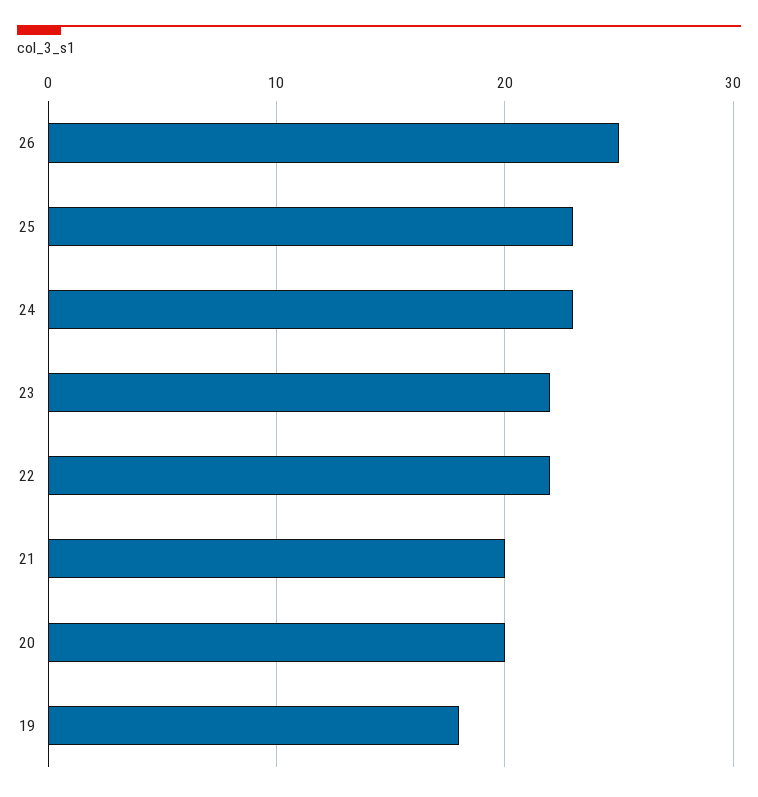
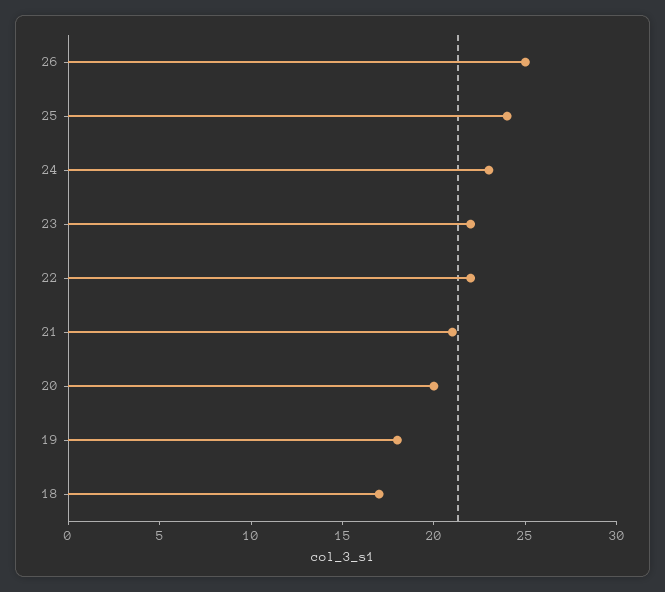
25: 23 -> 24
21: 20 -> 21
18: none -> 17

